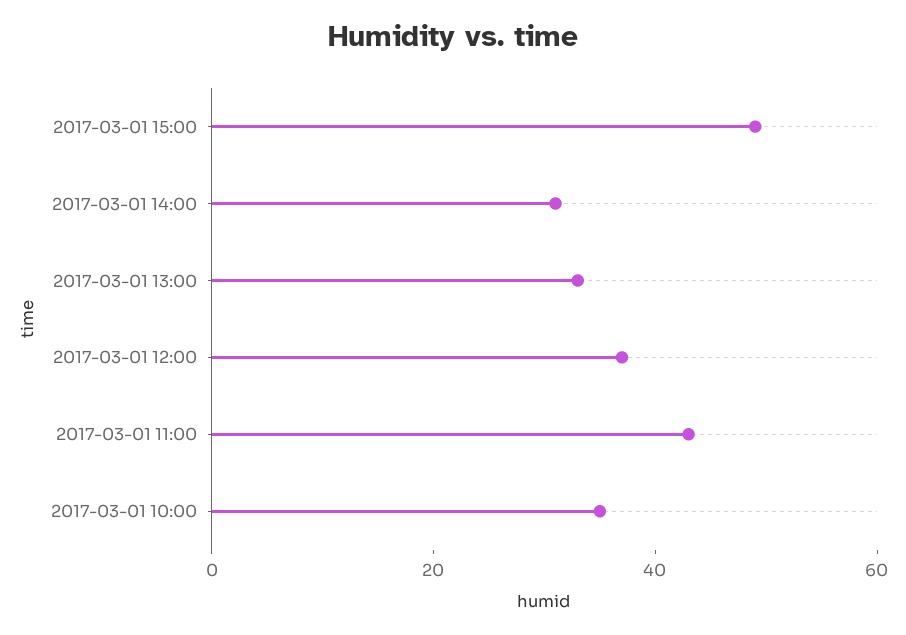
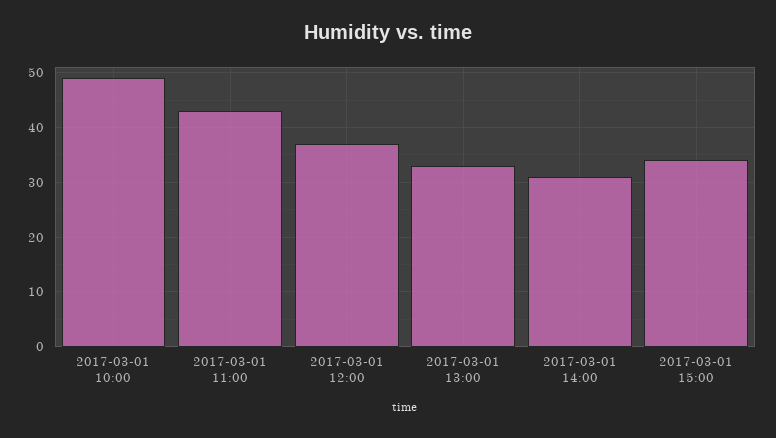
2017-03-01 15:00: 50 -> 35
2017-03-01 10:00: 35 -> 50

